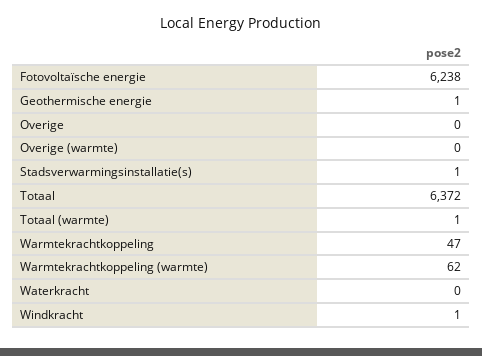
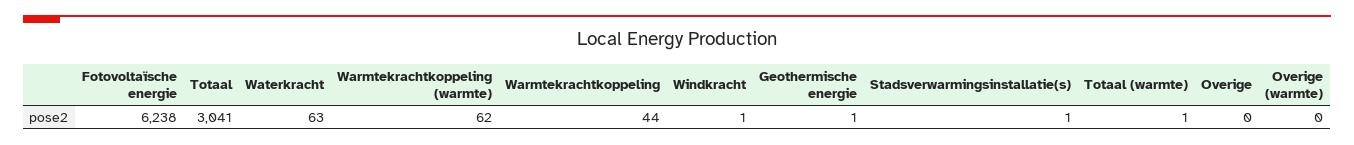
Totaal: 6372 -> 3041
Warmtekrachtkoppeling: 47 -> 44
Waterkracht: 0 -> 63

